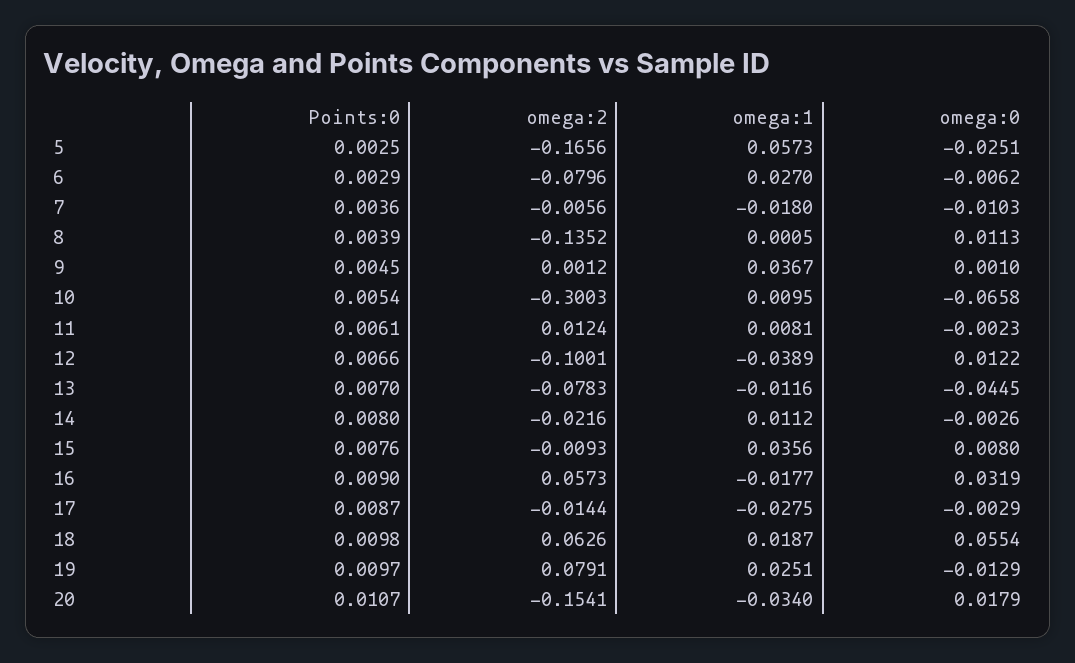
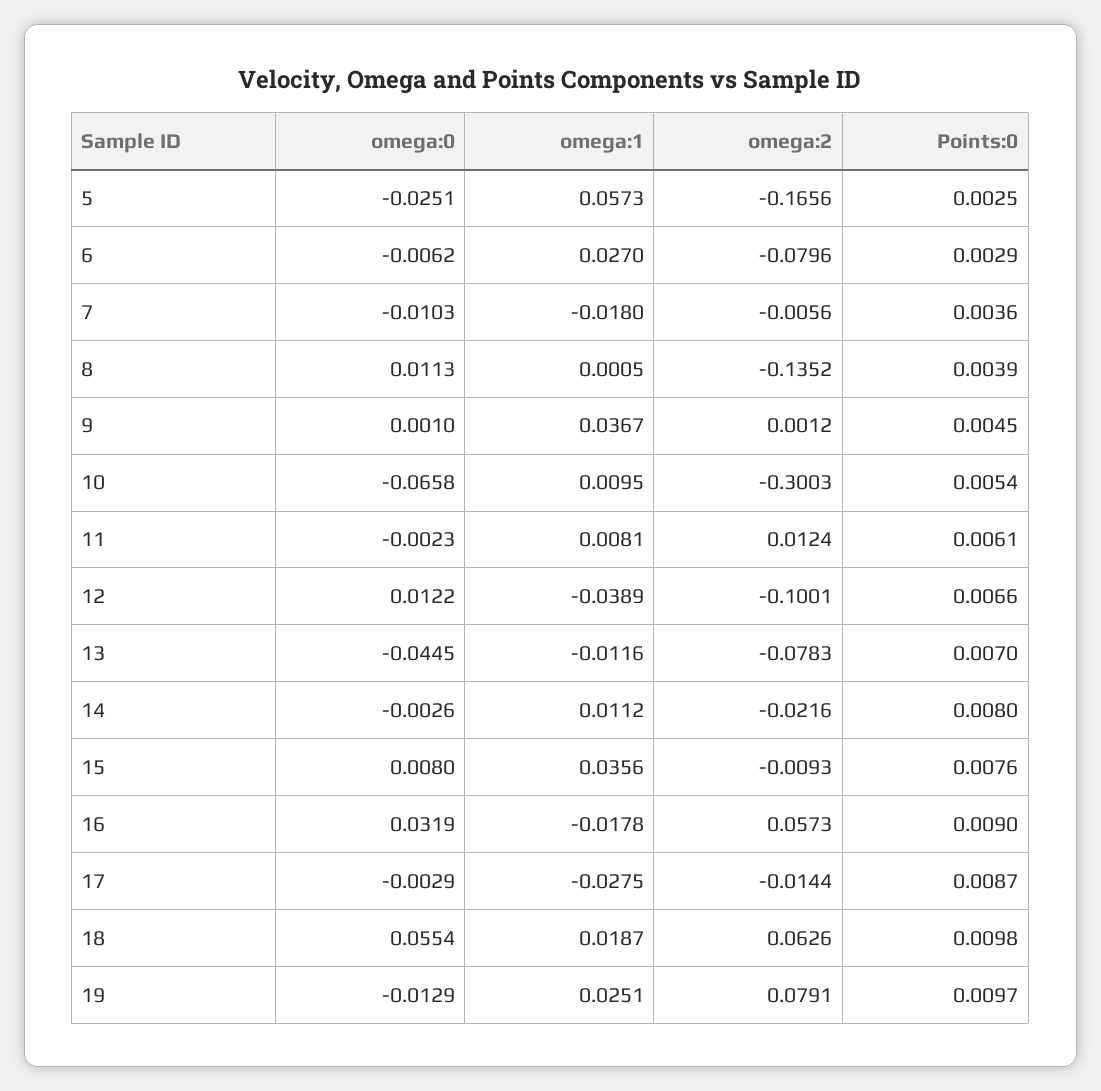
omega:1, 16: -0.0177 -> -0.0178
Points:0, 20: 0.0107 -> none
omega:2, 20: -0.1541 -> none
omega:1, 20: -0.034 -> none
omega:0, 20: 0.0179 -> none

